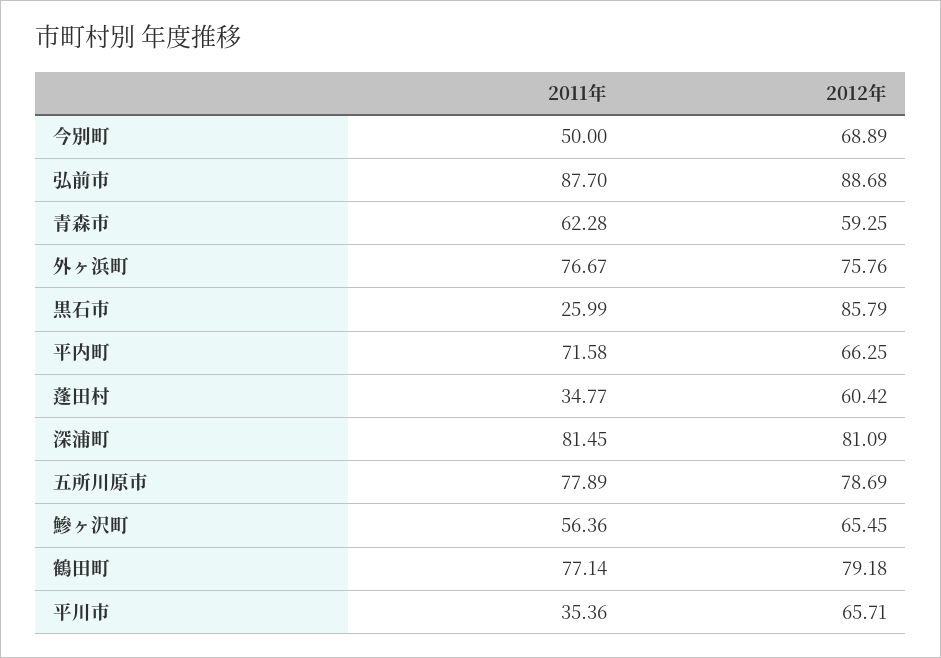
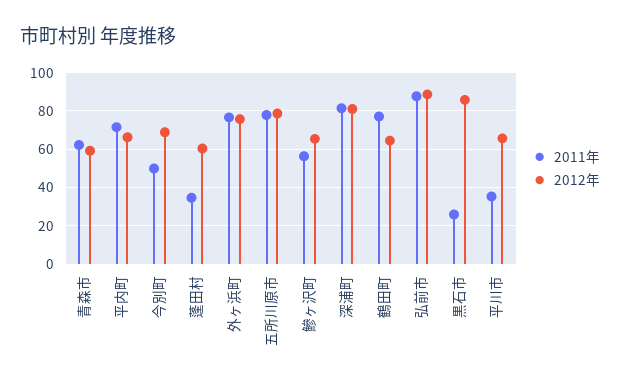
2012年, 鶴田町: 79.18 -> 65

